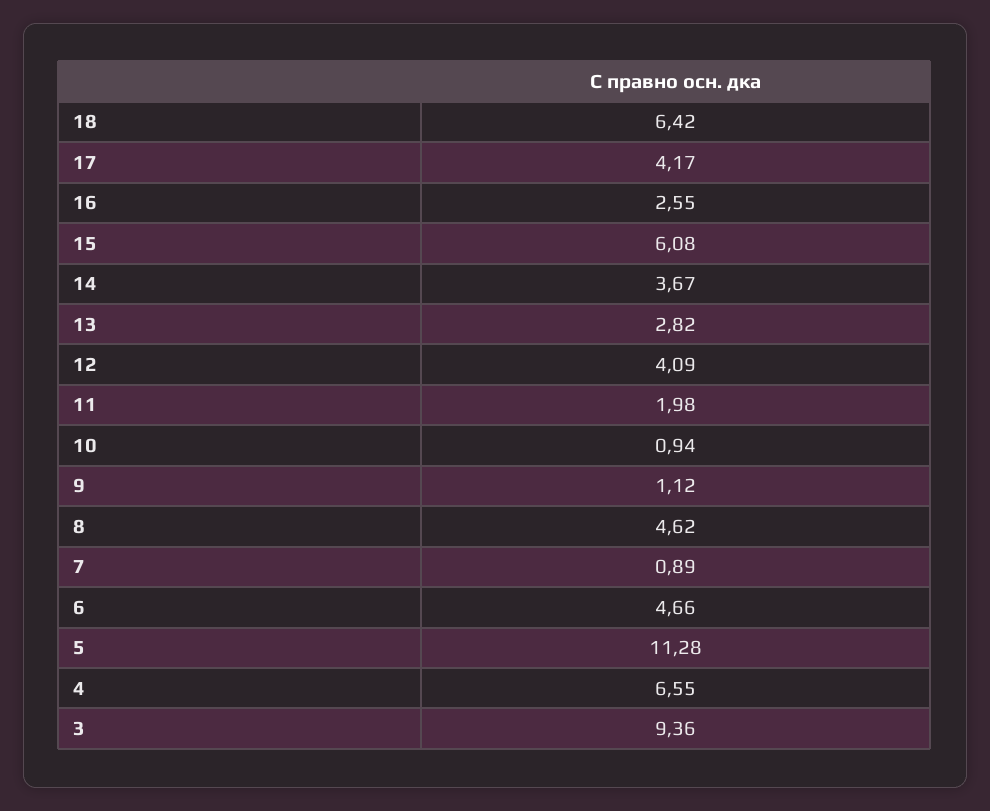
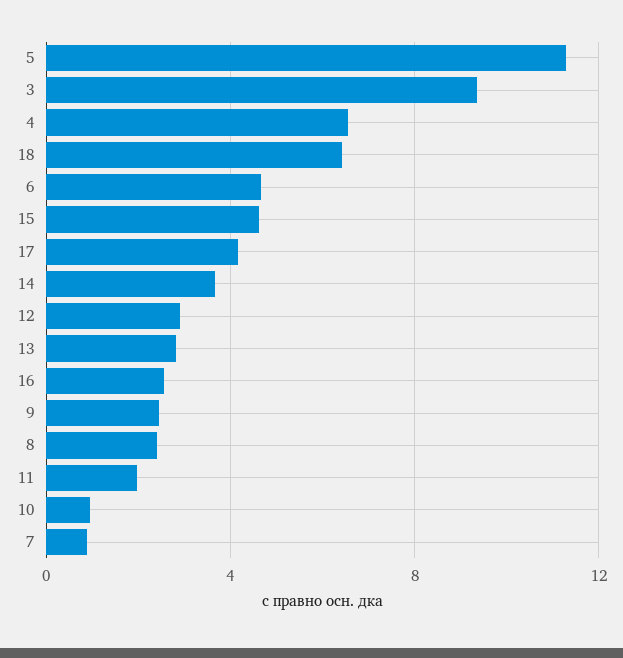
15: 6.08 -> 4.5
12: 4.09 -> 3
9: 1.12 -> 2.5
8: 4.62 -> 2.5

